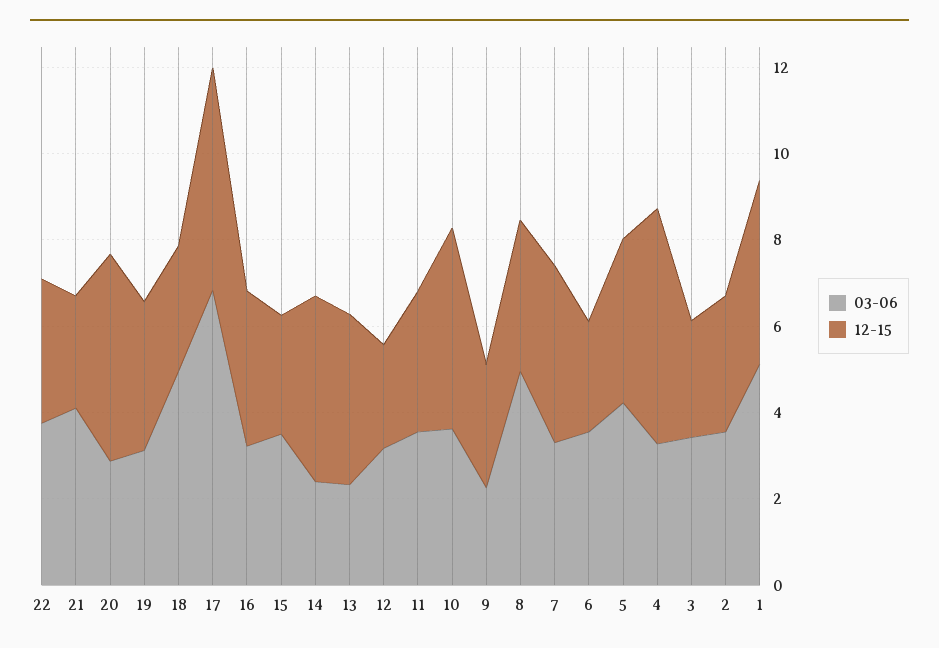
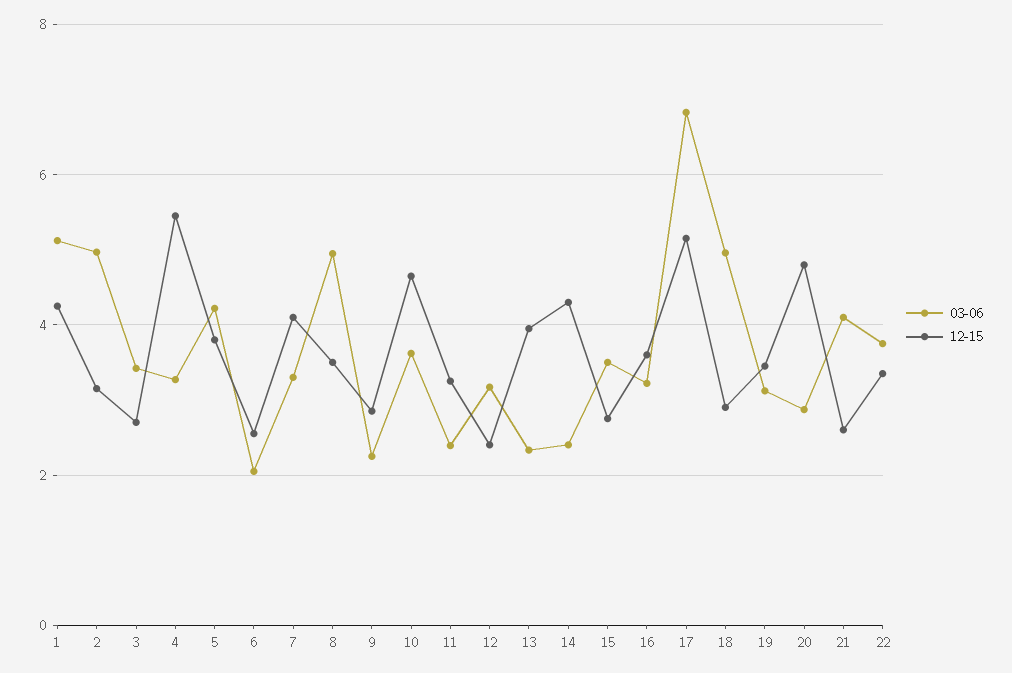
03-06, 11: 3.5 -> 2.4
03-06, 6: 3.5 -> 2
03-06, 2: 3.5 -> 5

